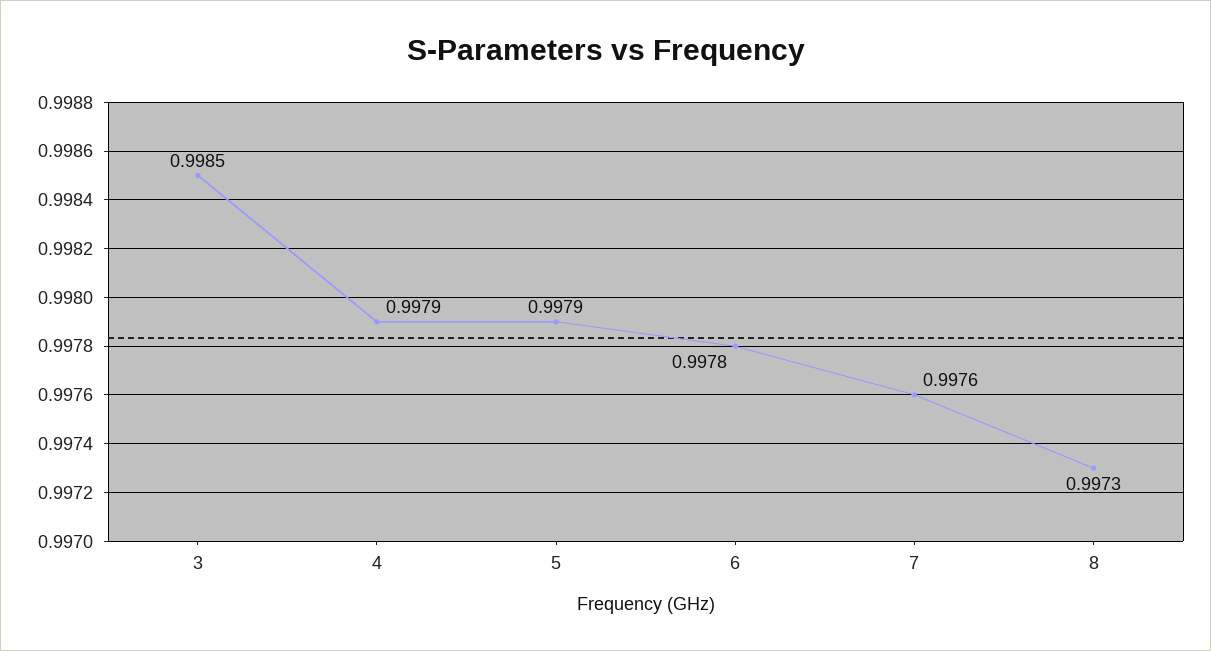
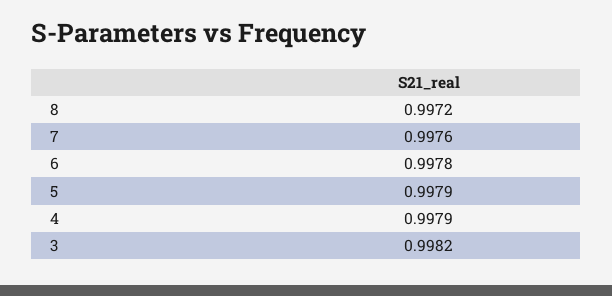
3: 0.9985 -> 0.9982
8: 0.9973 -> 0.9972

